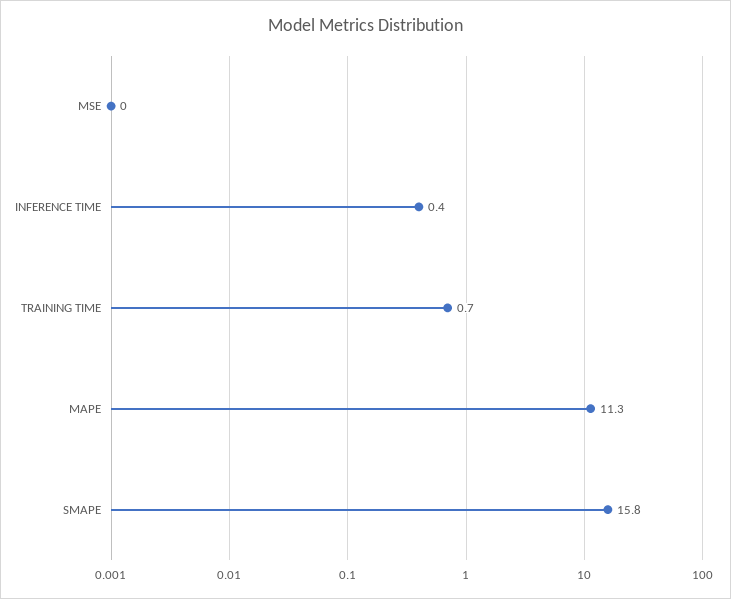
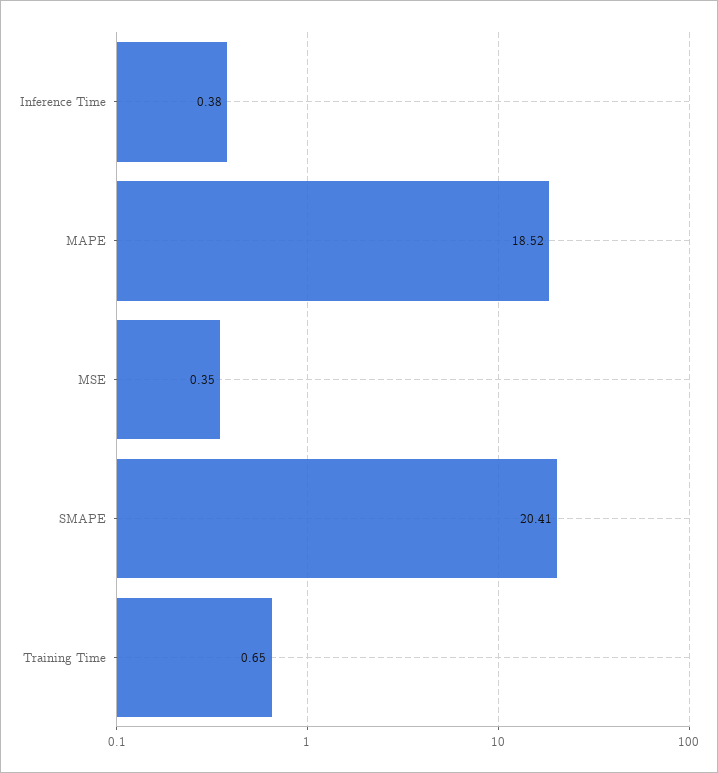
MSE: 0 -> 0.35
MAPE: 11.3 -> 18.52
SMAPE: 15.8 -> 20.41

